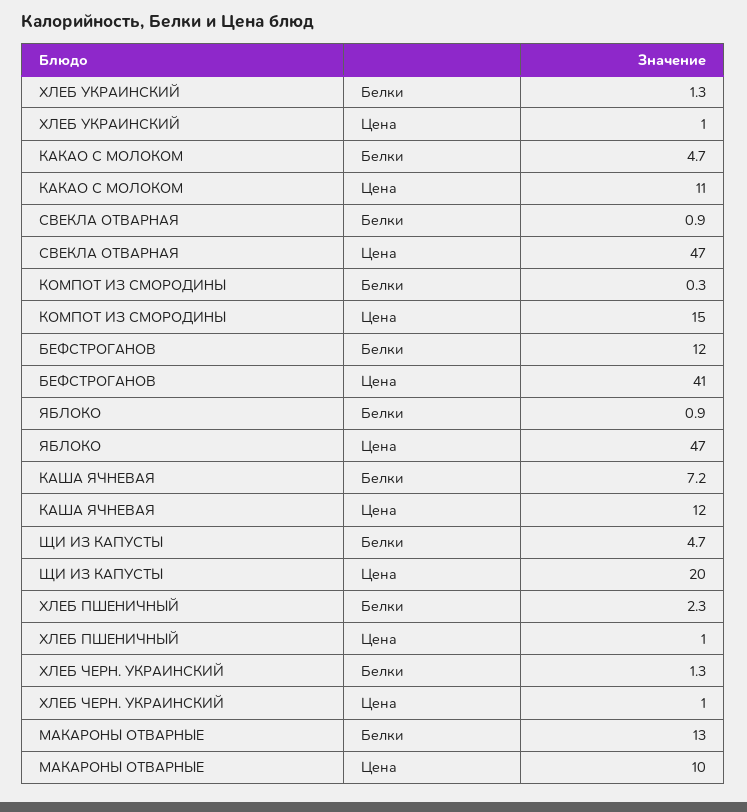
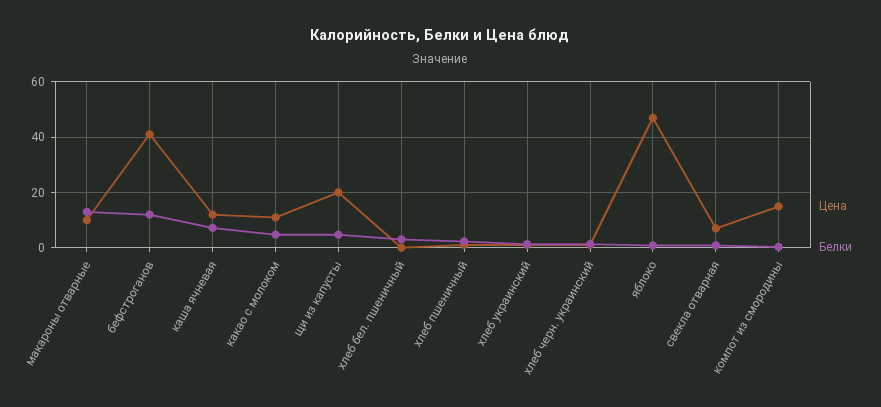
Цена, СВЕКЛА ОТВАРНАЯ: 47 -> 7.5
Цена, хлеб бел. пшеничный: none -> 0
Белки, хлеб бел. пшеничный: none -> 2.5

